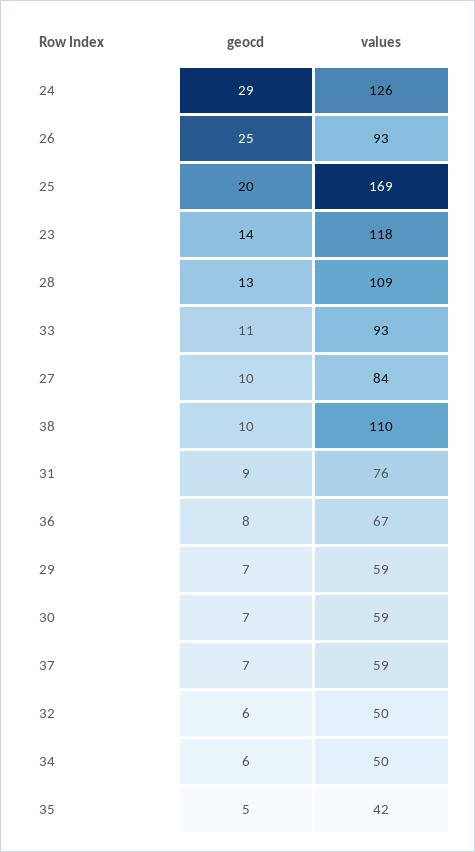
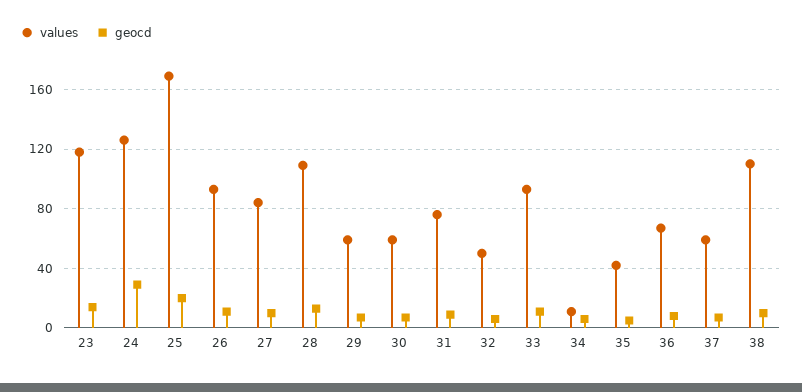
geocd, 26: 25 -> 10
values, 34: 50 -> 10

